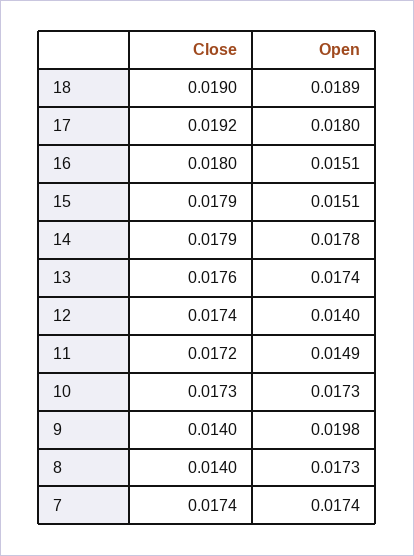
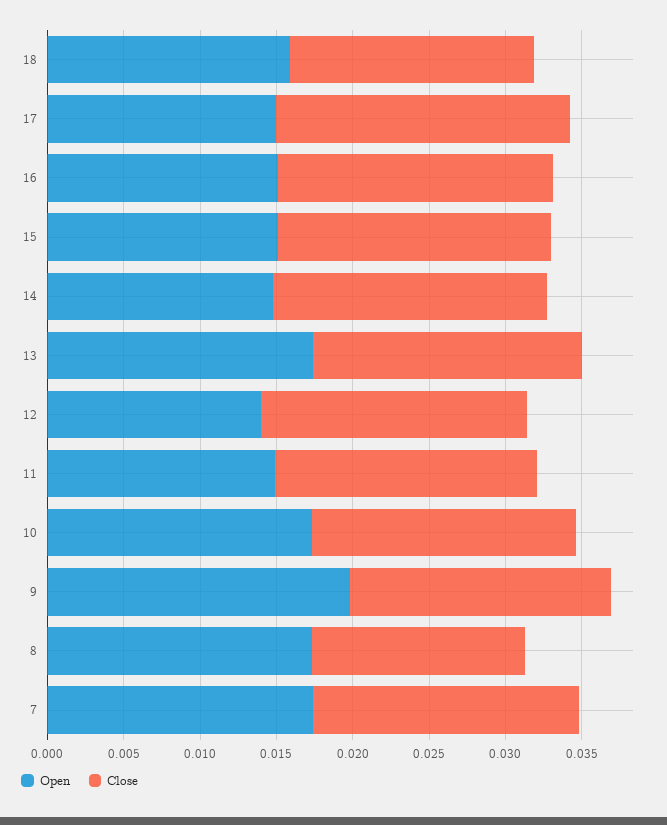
Close, 18: 0.019 -> 0.016
Open, 18: 0.0189 -> 0.016
Open, 17: 0.018 -> 0.015
Open, 14: 0.0178 -> 0.015
Close, 9: 0.014 -> 0.017

